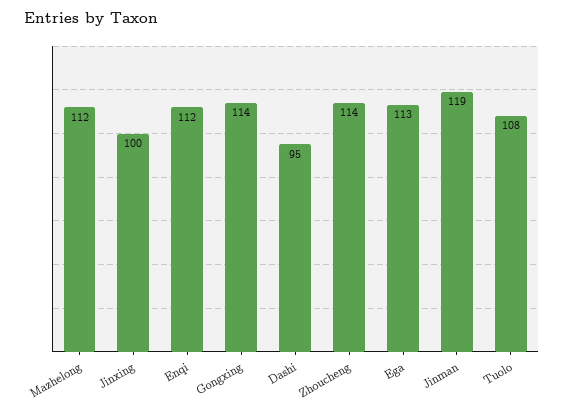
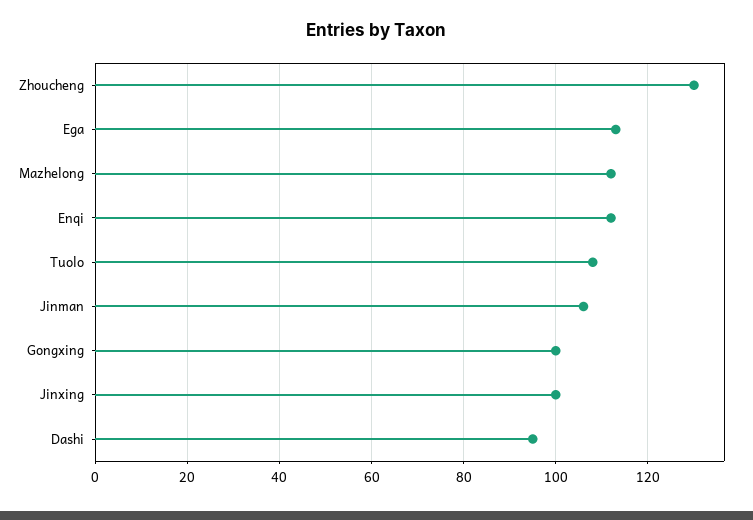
Gongxing: 114 -> 100
Zhoucheng: 114 -> 130
Jinman: 119 -> 105

